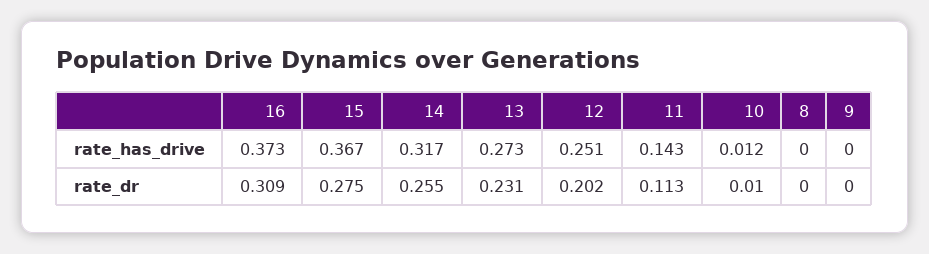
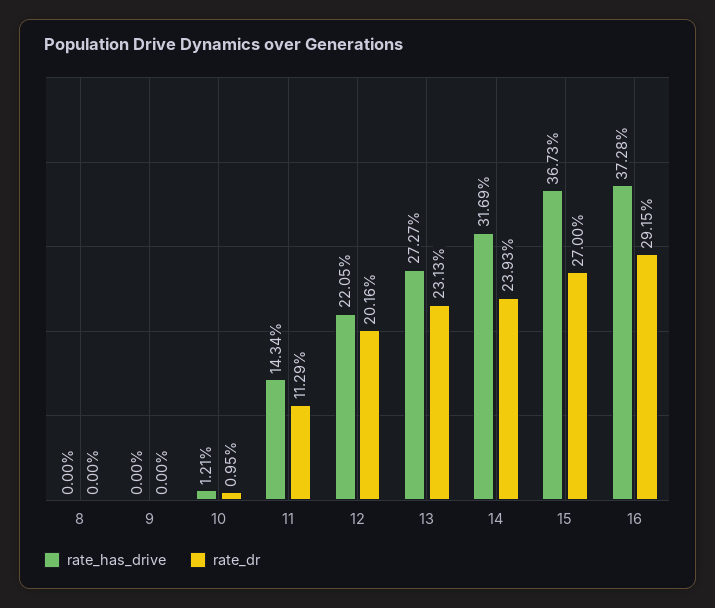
rate_has_drive, 12: 0.251 -> 0.2205
rate_dr, 16: 0.309 -> 0.2915
rate_dr, 15: 0.275 -> 0.27
rate_dr, 14: 0.255 -> 0.2393

